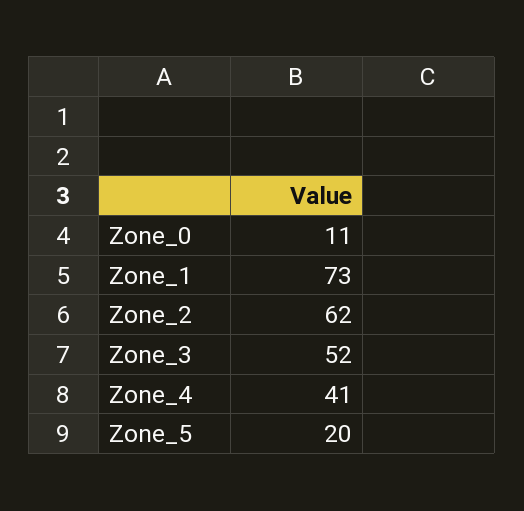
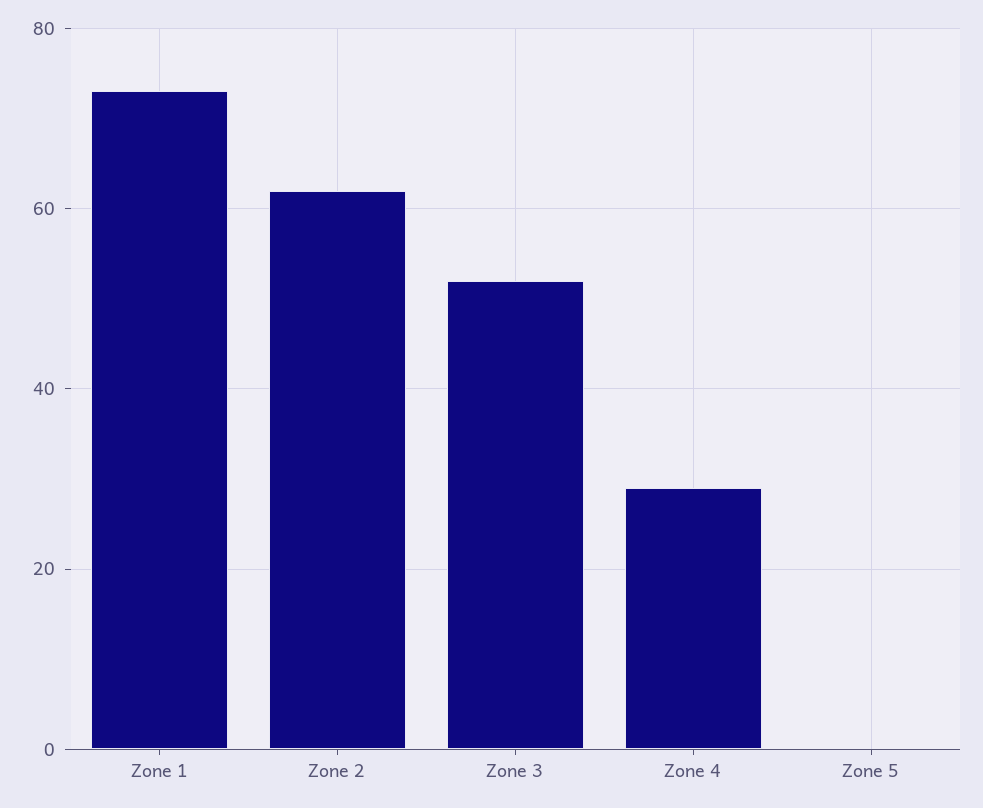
Zone_0: 11 -> none
Zone_4: 41 -> 30
Zone_5: 20 -> 0

